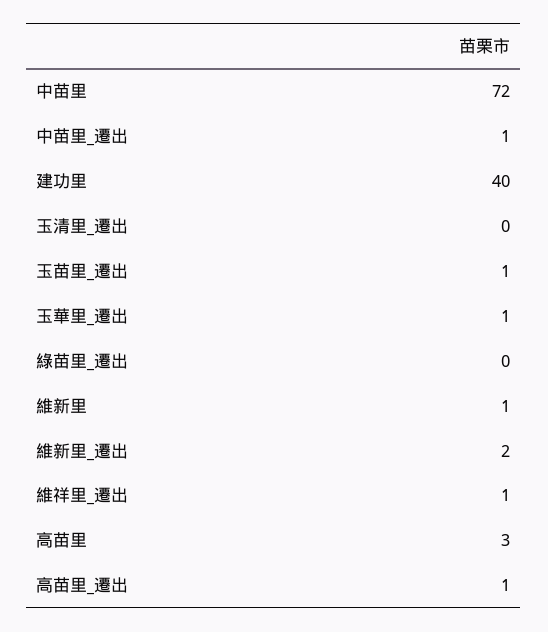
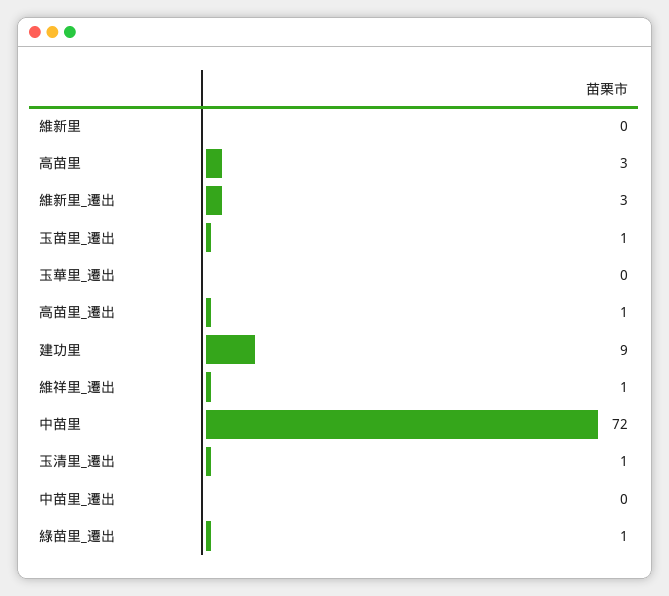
中苗里_遷出: 1 -> 0
建功里: 40 -> 9
玉清里_遷出: 0 -> 1
玉華里_遷出: 1 -> 0
綠苗里_遷出: 0 -> 1
維新里: 1 -> 0
維新里_遷出: 2 -> 3

